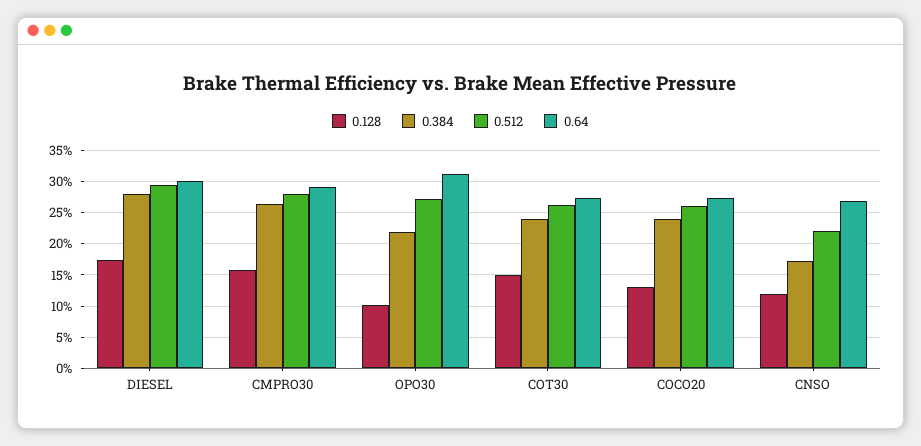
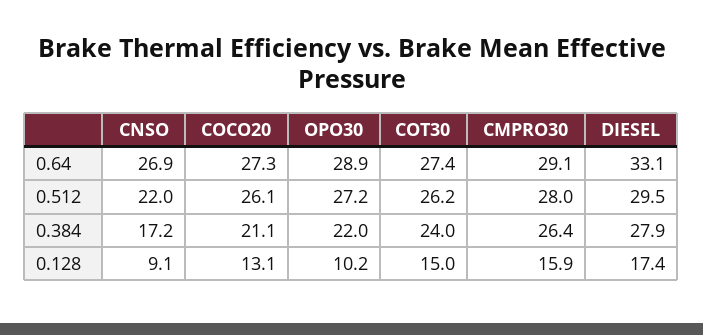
0.64, DIESEL: 30 -> 33.1
0.64, OPO30: 31 -> 28.9
0.384, COCO20: 24 -> 21.1
0.128, CNSO: 12 -> 9.1

